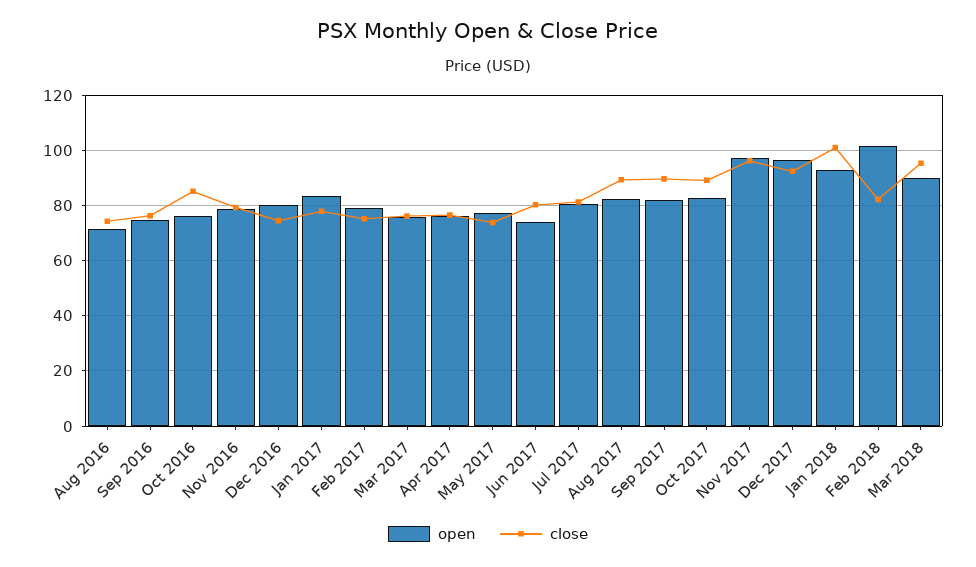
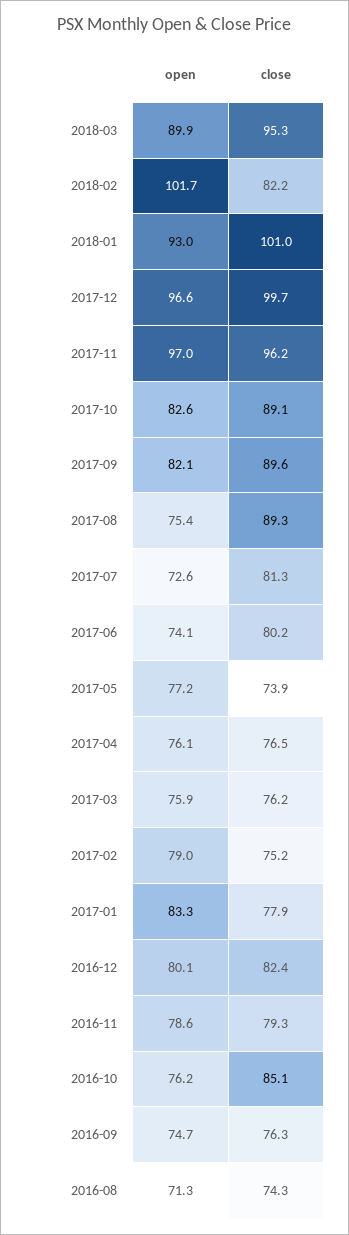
close, Dec 2016: 75 -> 82.4
open, Jul 2017: 80 -> 72.6
open, Aug 2017: 82.5 -> 75.4
close, Dec 2017: 92.5 -> 99.7

